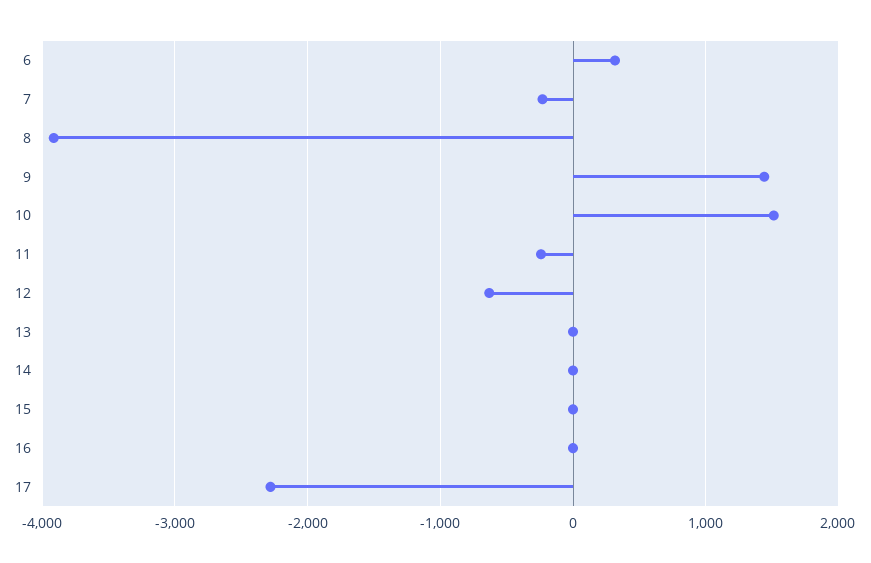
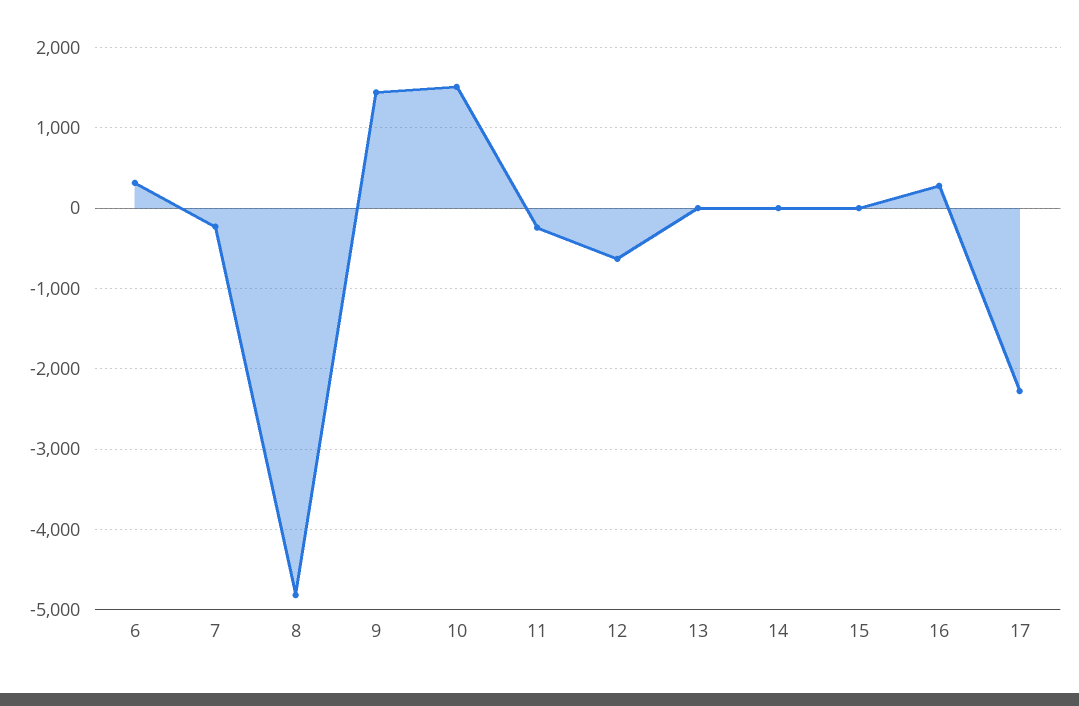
8: -3900 -> -4800
16: 0 -> 300

